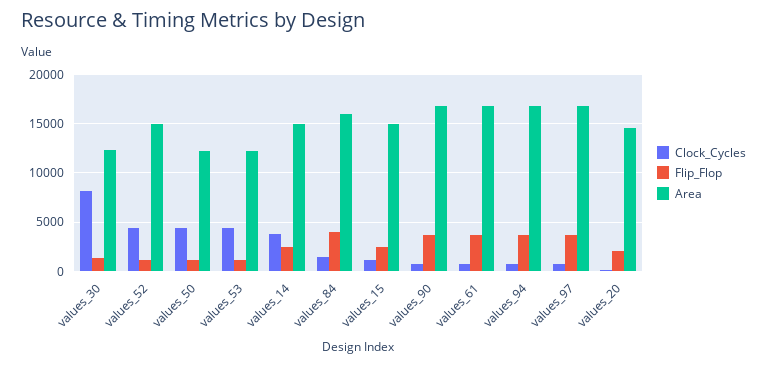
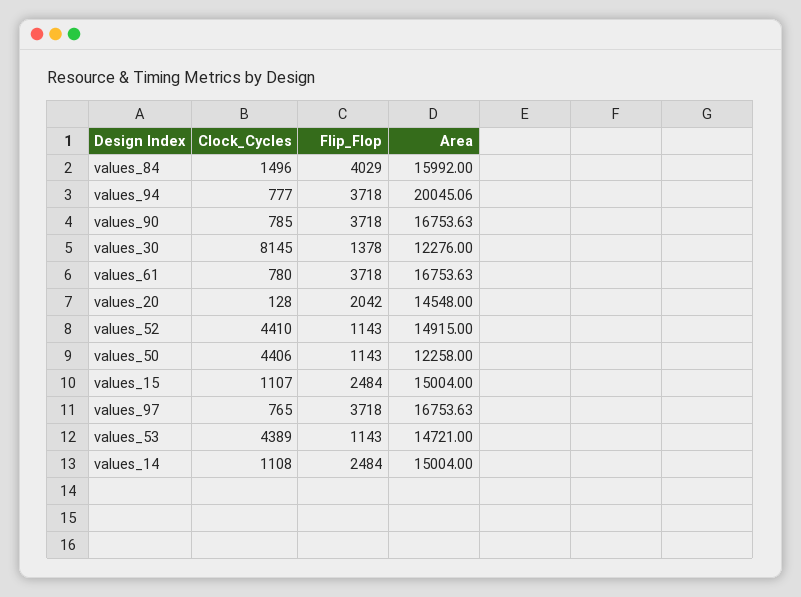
Area, values_53: 12000 -> 14721
Clock_Cycles, values_14: 4000 -> 1108
Area, values_94: 17000 -> 20045.06

